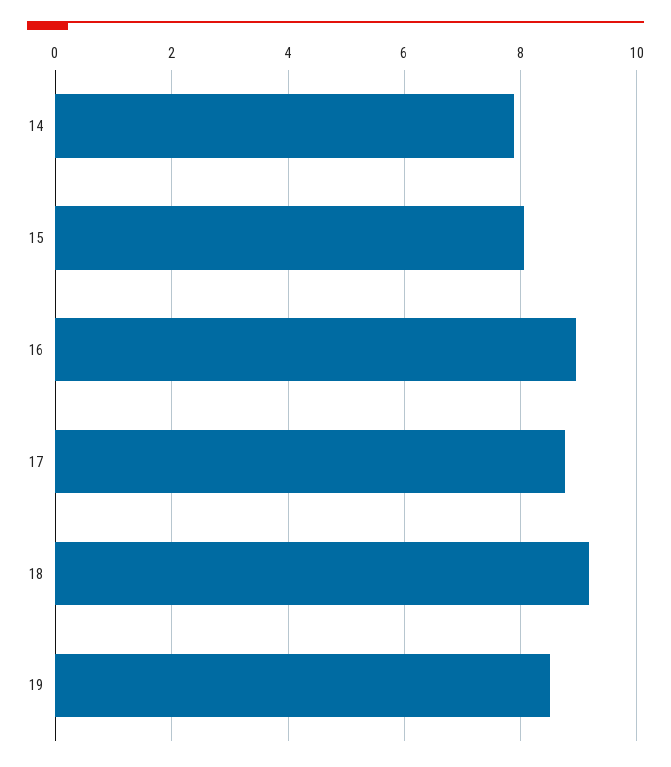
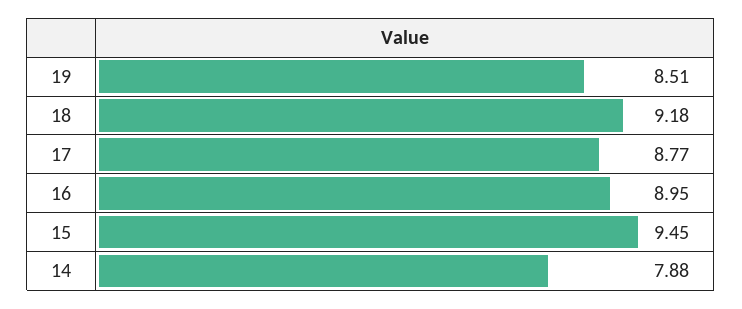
15: 8 -> 9.45

